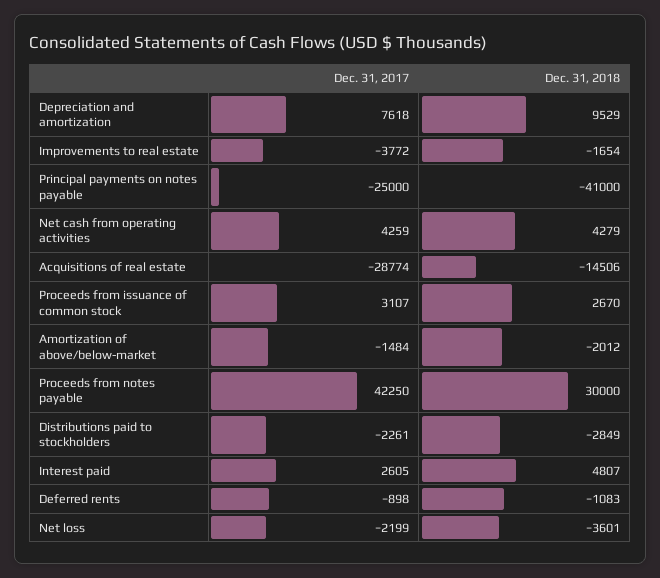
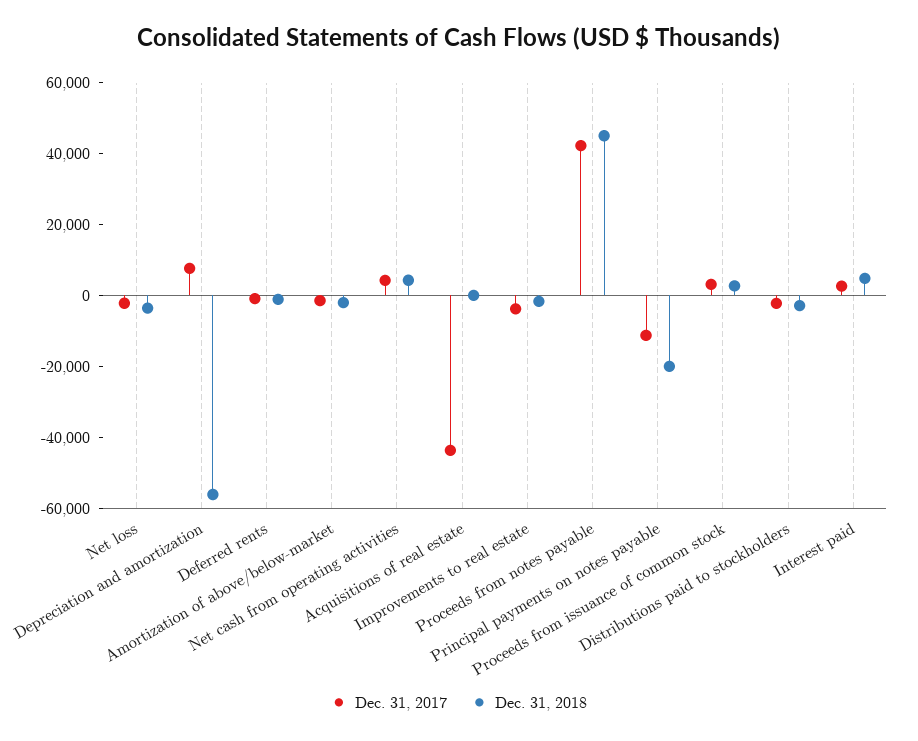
Dec. 31, 2018, Depreciation and amortization: 9529 -> -55000
Dec. 31, 2017, Principal payments on notes payable: -25000 -> -10000
Dec. 31, 2018, Principal payments on notes payable: -41000 -> -20000
Dec. 31, 2017, Acquisitions of real estate: -28774 -> -45000
Dec. 31, 2018, Acquisitions of real estate: -14506 -> 0
Dec. 31, 2018, Proceeds from notes payable: 30000 -> 45000

